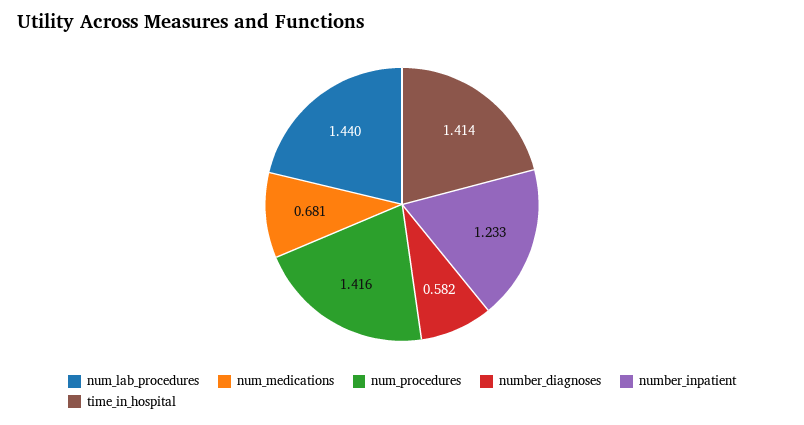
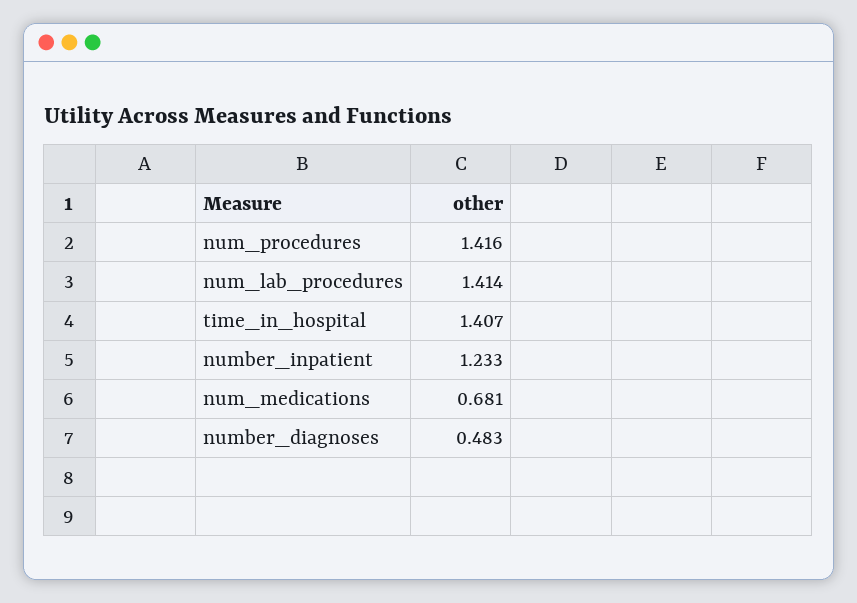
num_lab_procedures: 1.44 -> 1.414
number_diagnoses: 0.582 -> 0.483
time_in_hospital: 1.414 -> 1.407

